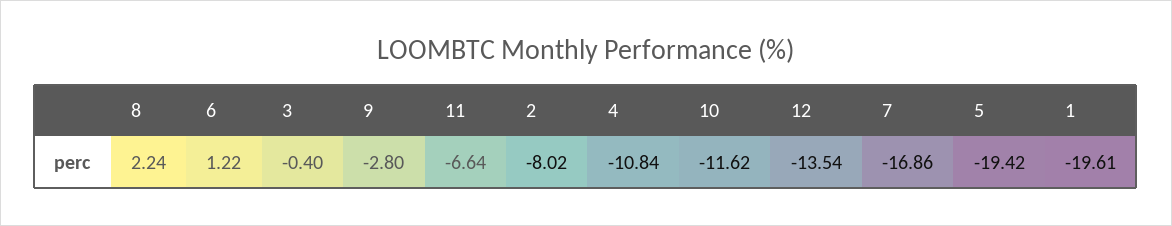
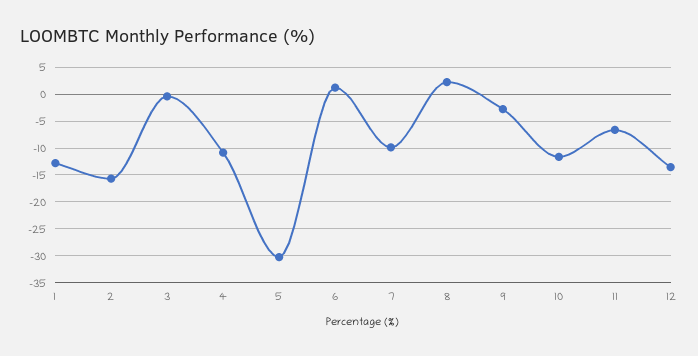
2: -8.02 -> -15
7: -16.86 -> -10
5: -19.42 -> -30
1: -19.61 -> -12.5

